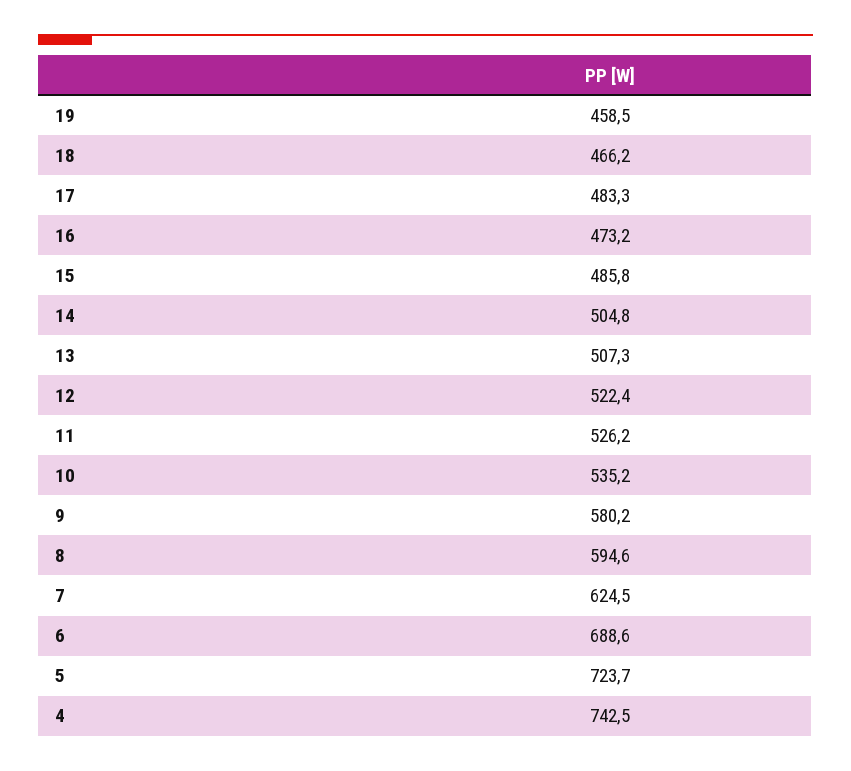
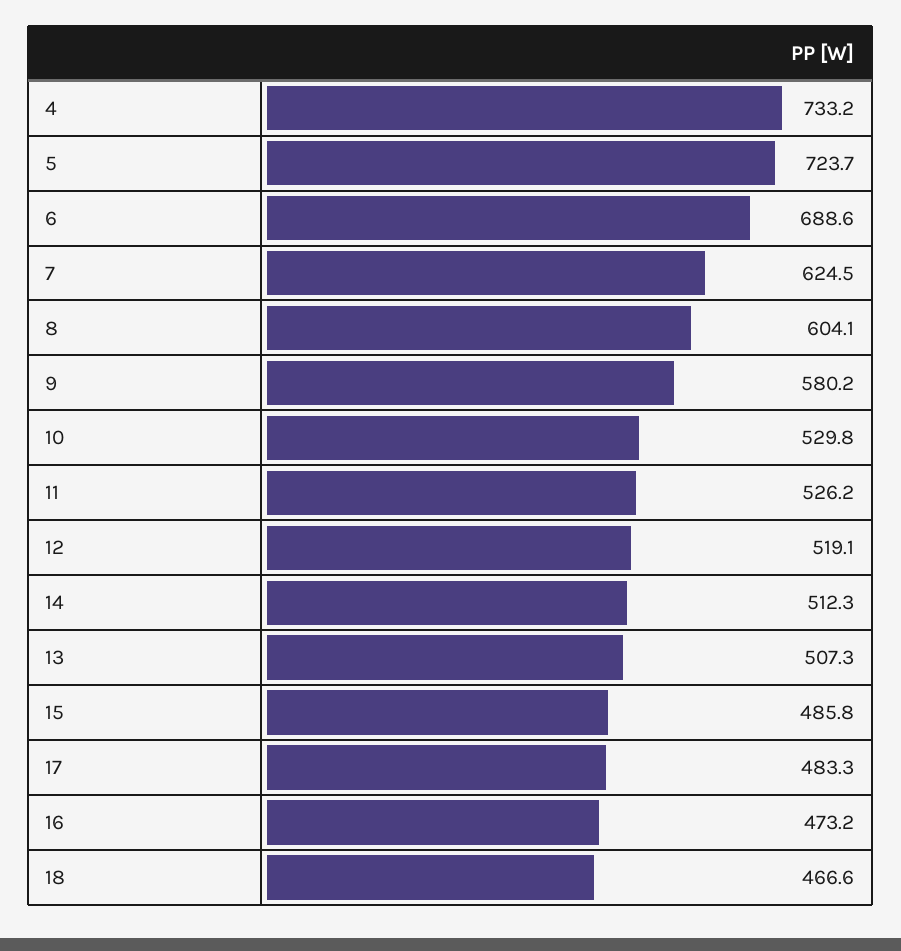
19: 458.5 -> none
18: 466.2 -> 466.6
14: 504.8 -> 512.3
12: 522.4 -> 519.1
10: 535.2 -> 529.8
8: 594.6 -> 604.1
4: 742.5 -> 733.2

